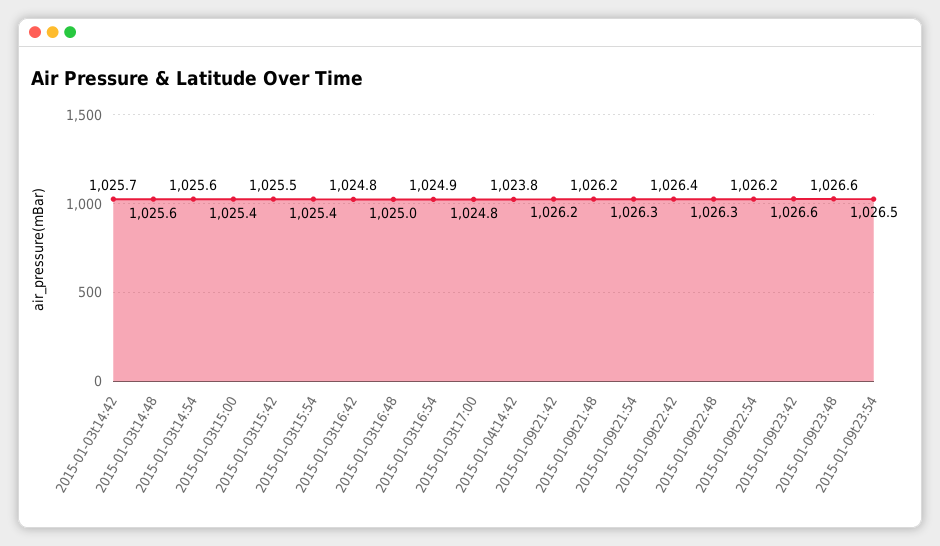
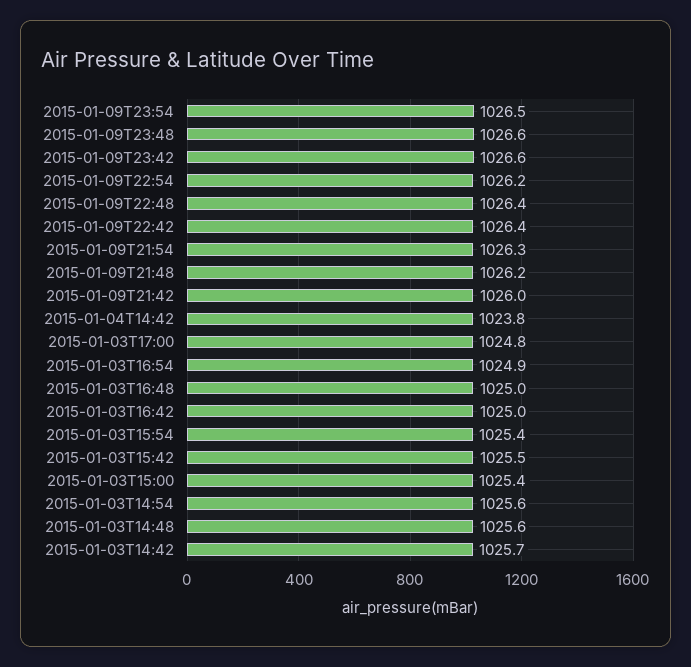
2015-01-03t16:42: 1024.8 -> 1025
2015-01-09t21:42: 1026.2 -> 1026
2015-01-09t22:48: 1026.3 -> 1026.4

